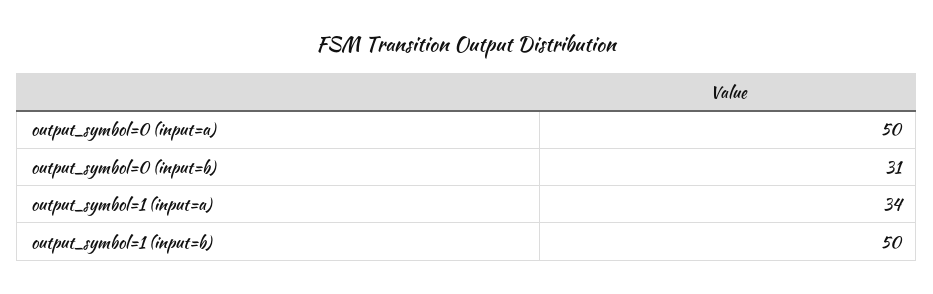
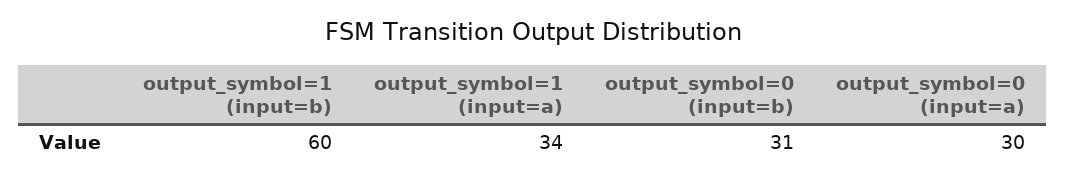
output_symbol=0 (input=a): 50 -> 30
output_symbol=1 (input=b): 50 -> 60

